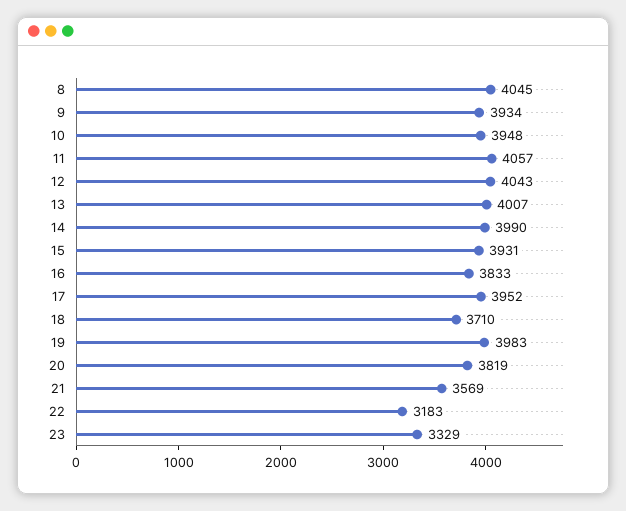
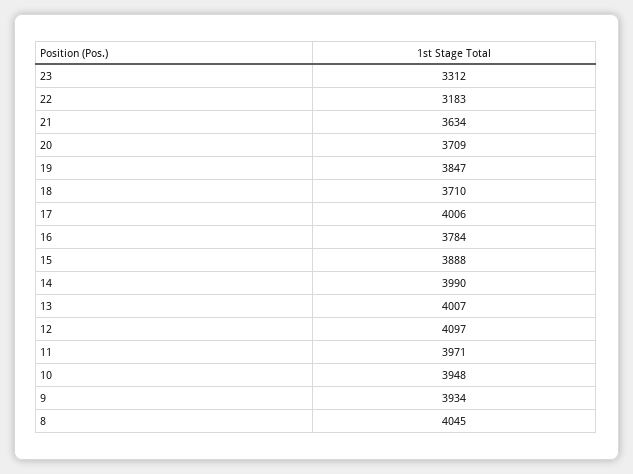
11: 4057 -> 3971
12: 4043 -> 4097
15: 3931 -> 3888
16: 3833 -> 3784
17: 3952 -> 4006
19: 3983 -> 3847
20: 3819 -> 3709
21: 3569 -> 3634
23: 3329 -> 3312

